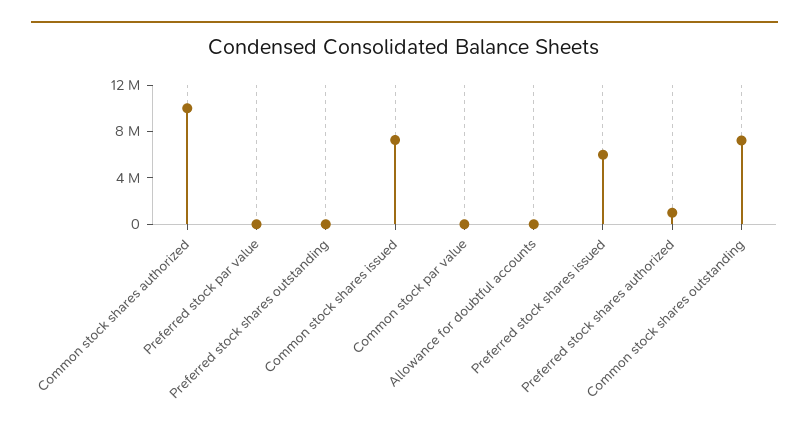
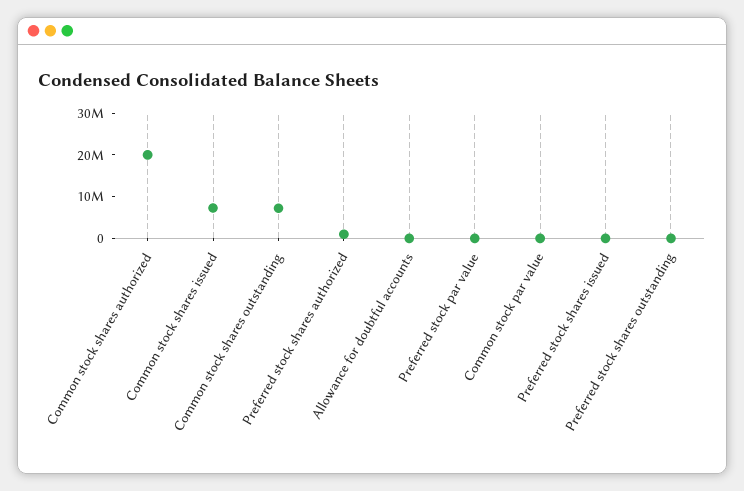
Common stock shares authorized: 10000000 -> 20000000
Preferred stock shares issued: 6000000 -> 0

